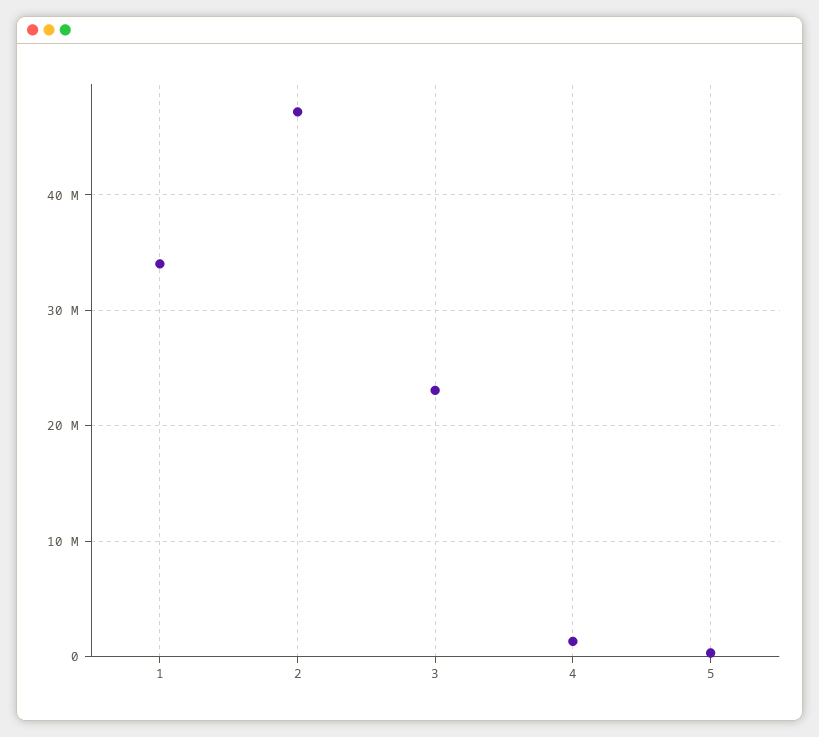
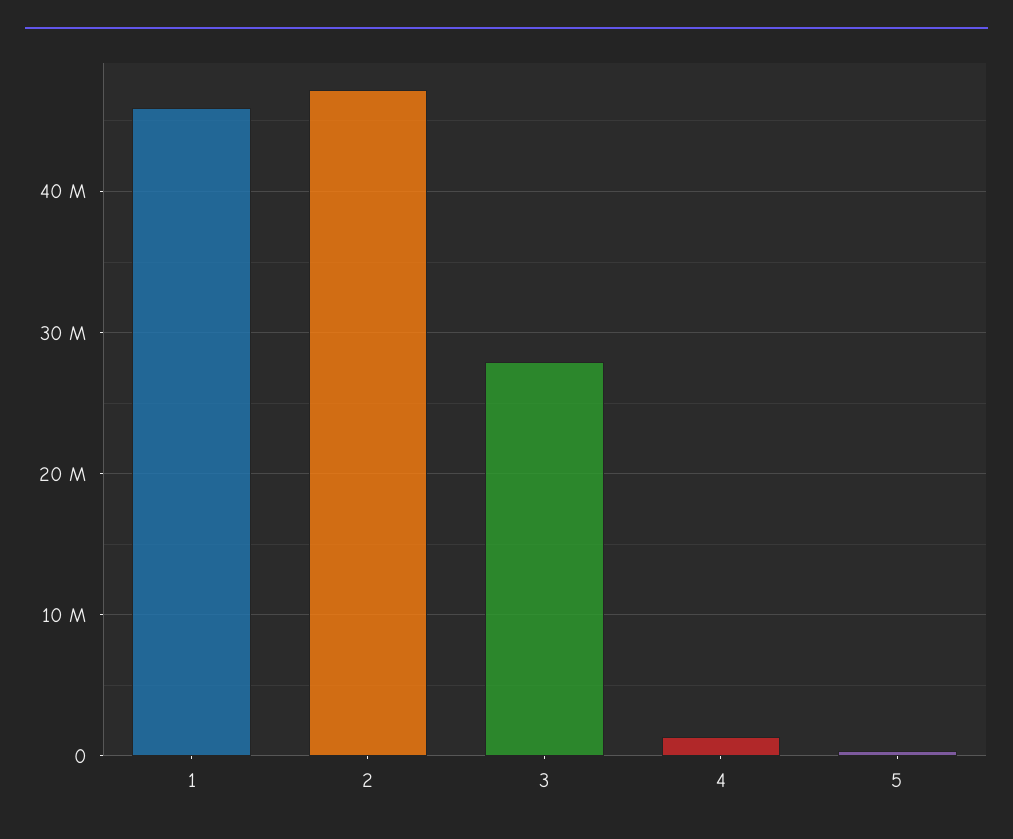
1: 34000000 -> 46000000
3: 23000000 -> 28000000

